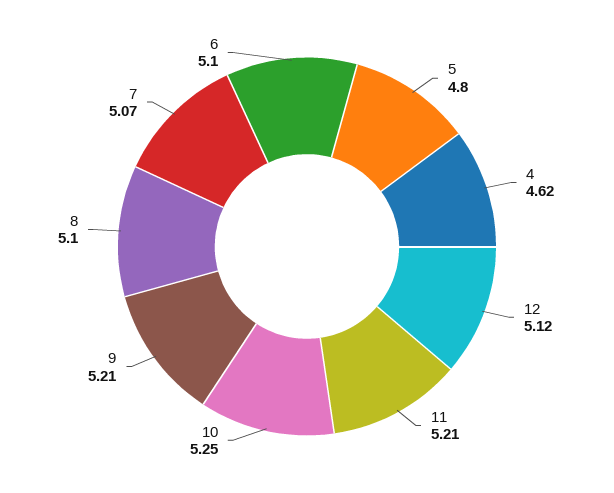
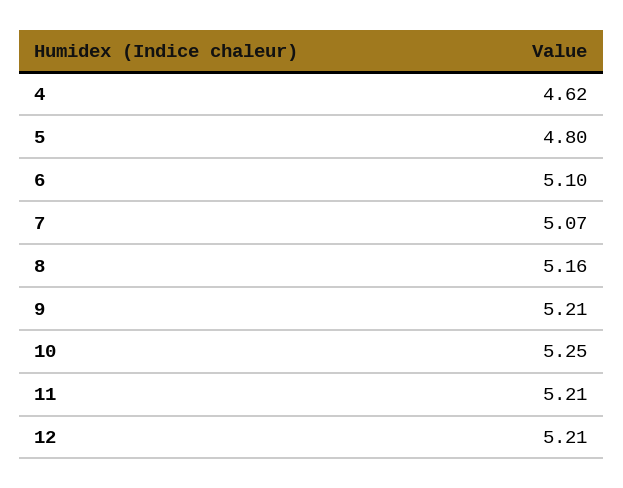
12: 5.12 -> 5.21
8: 5.1 -> 5.16

